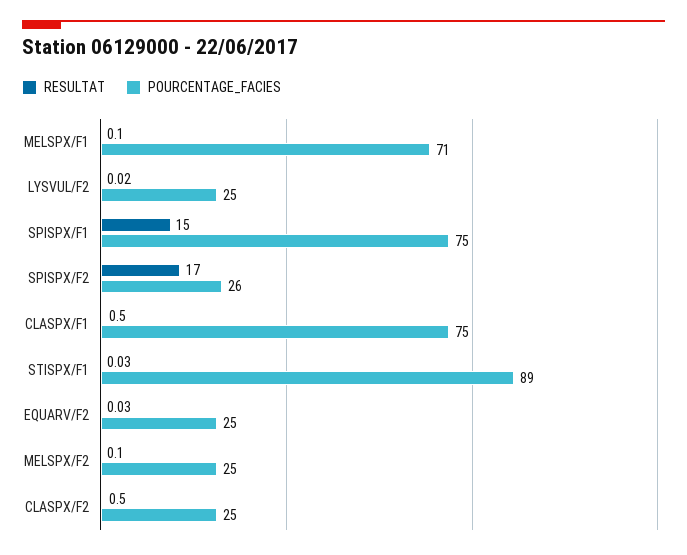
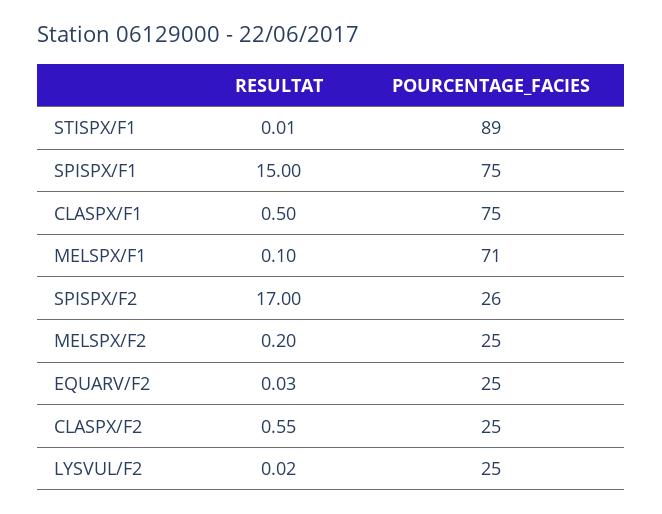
RESULTAT, STISPX/F1: 0.03 -> 0.01
RESULTAT, MELSPX/F2: 0.1 -> 0.2
RESULTAT, CLASPX/F2: 0.5 -> 0.55

